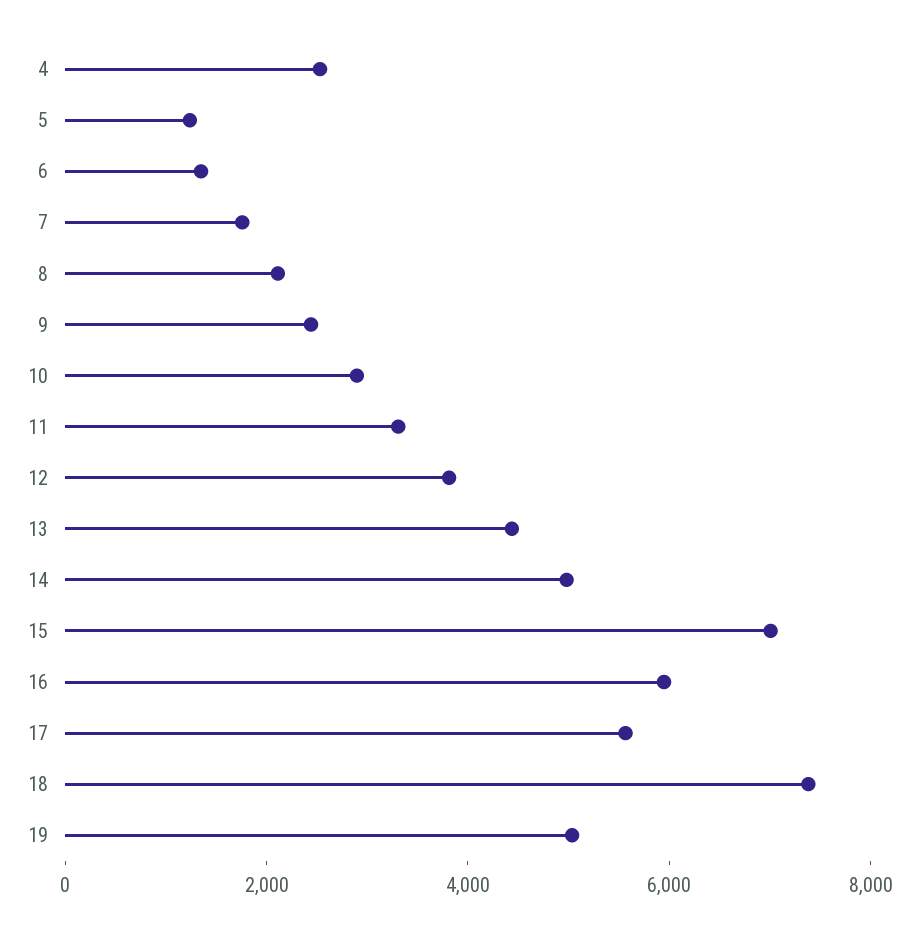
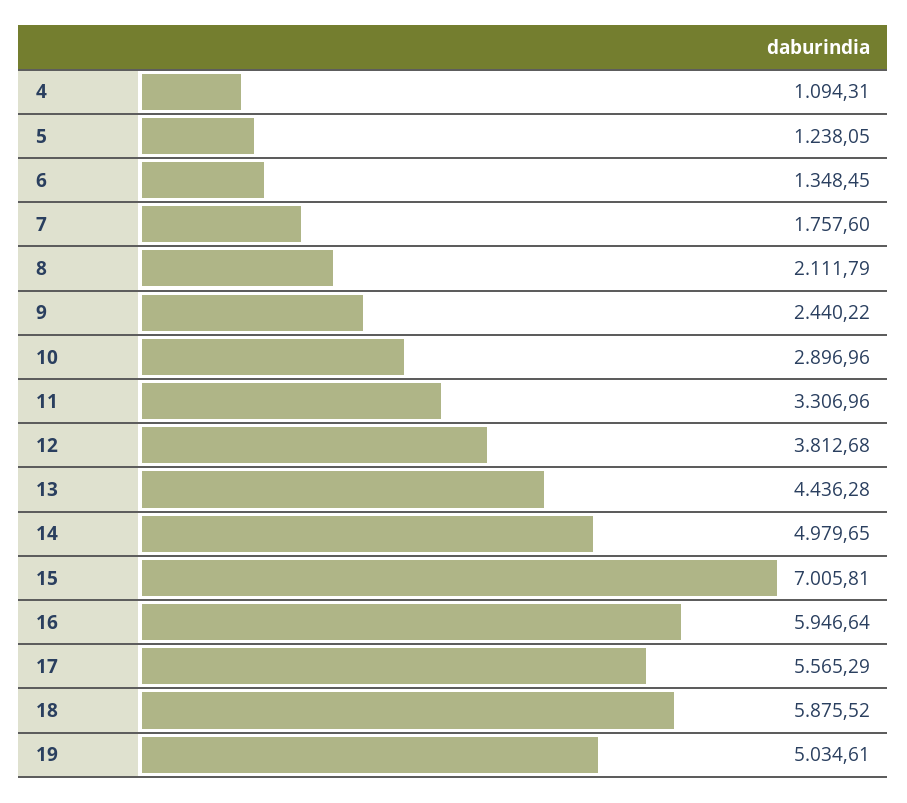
4: 2500 -> 1094.31
18: 7500 -> 5875.52

